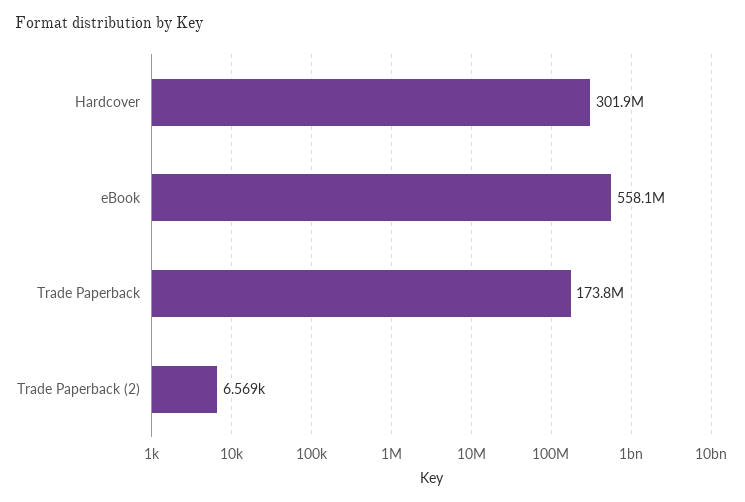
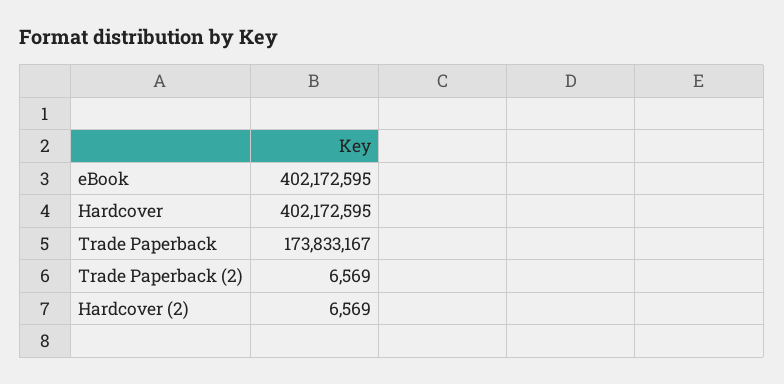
Hardcover: 301900000 -> 402172595
eBook: 558100000 -> 402172595
Hardcover (2): none -> 6569

